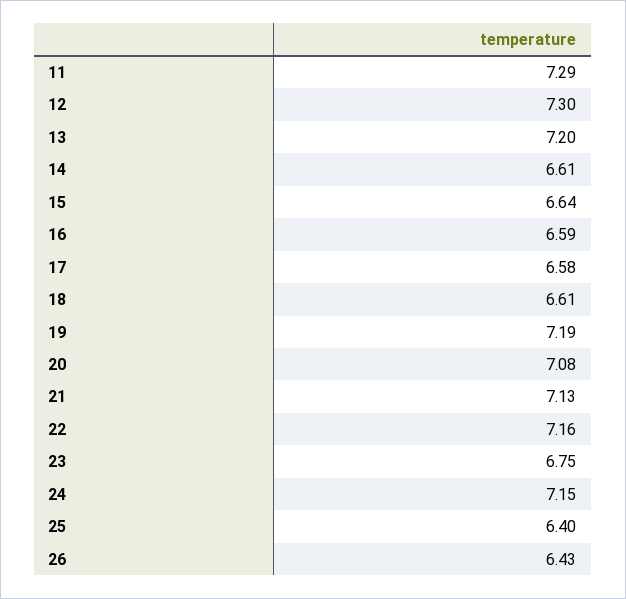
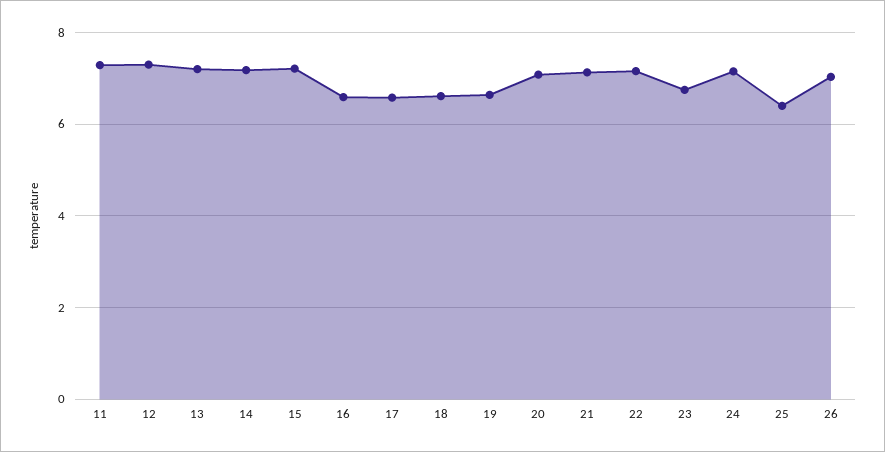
14: 6.61 -> 7.2
15: 6.64 -> 7.2
19: 7.19 -> 6.6
26: 6.43 -> 7

